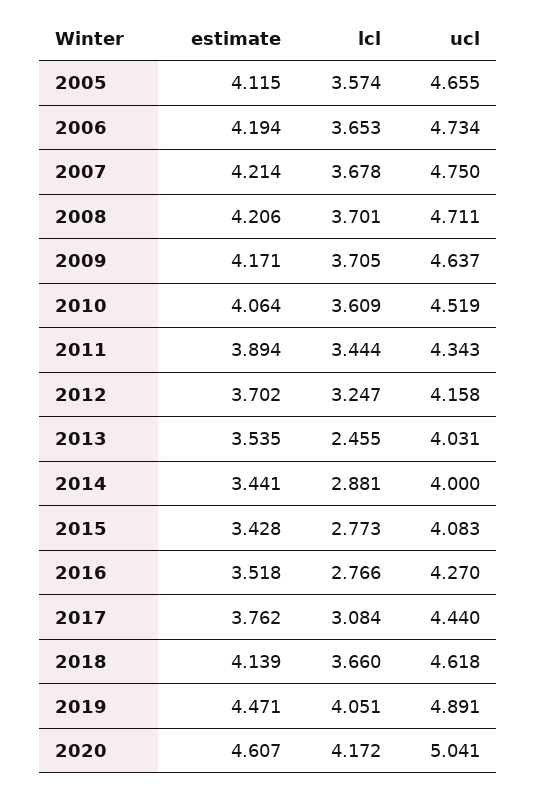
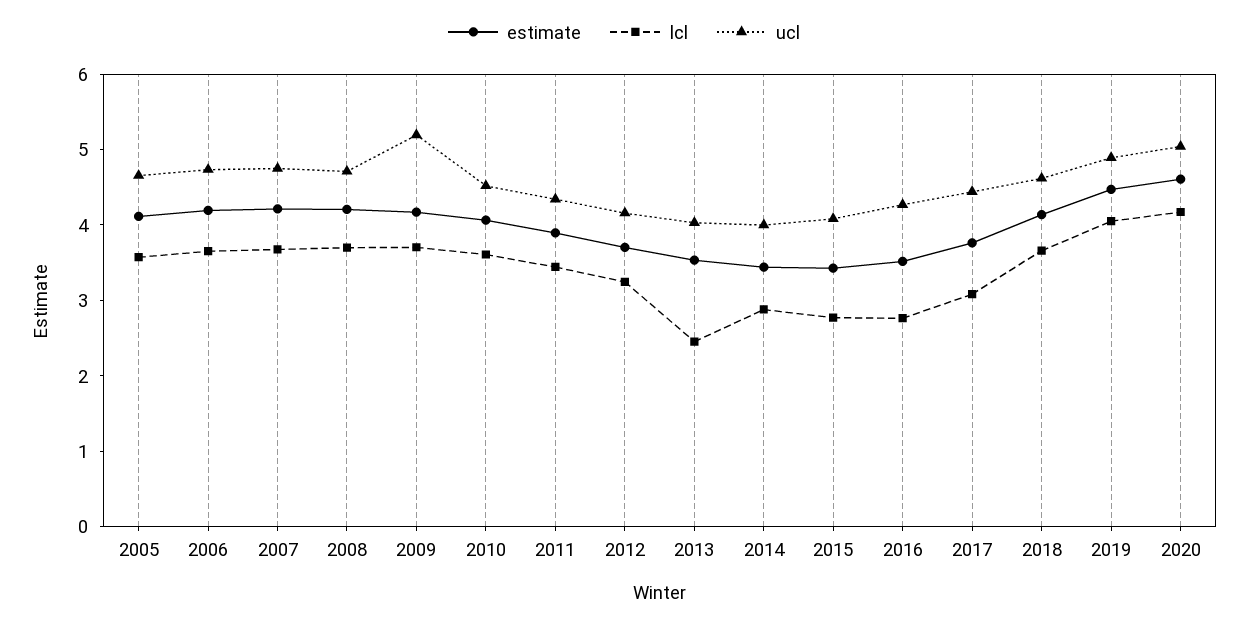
ucl, 2009: 4.637 -> 5.2

